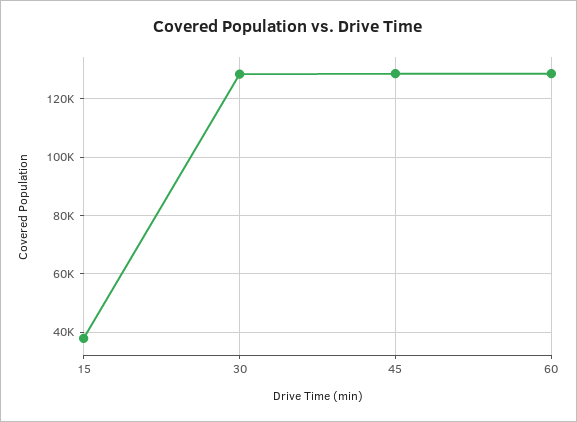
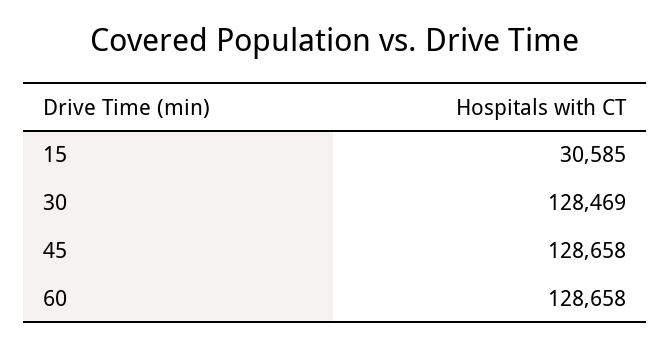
15: 37500 -> 30585

